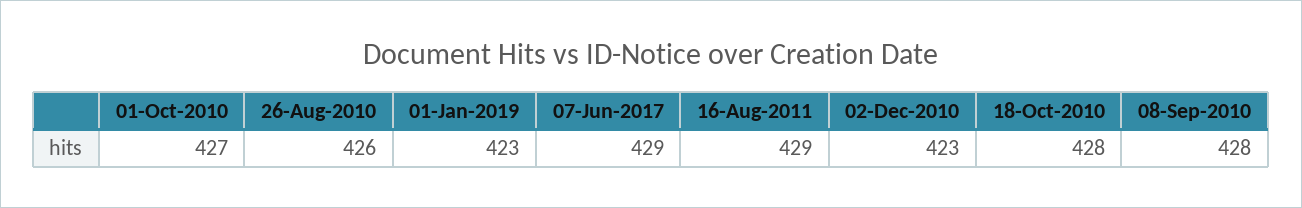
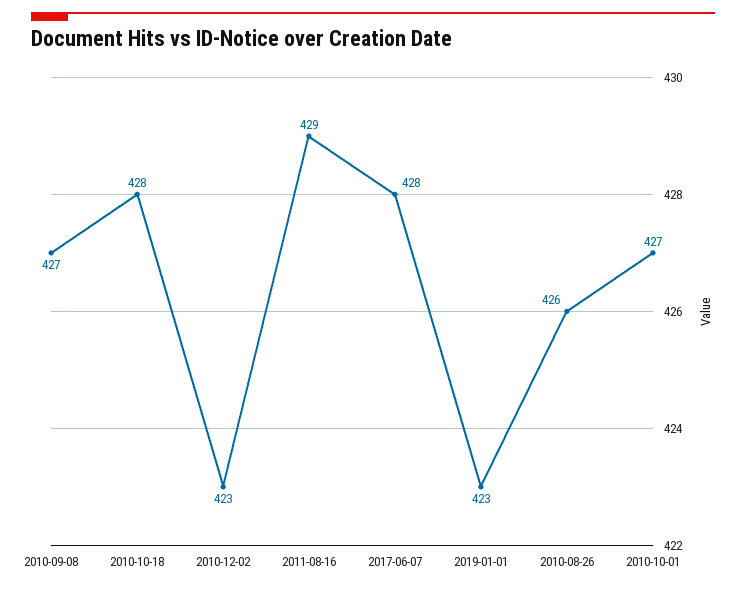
07-Jun-2017: 429 -> 428
08-Sep-2010: 428 -> 427

